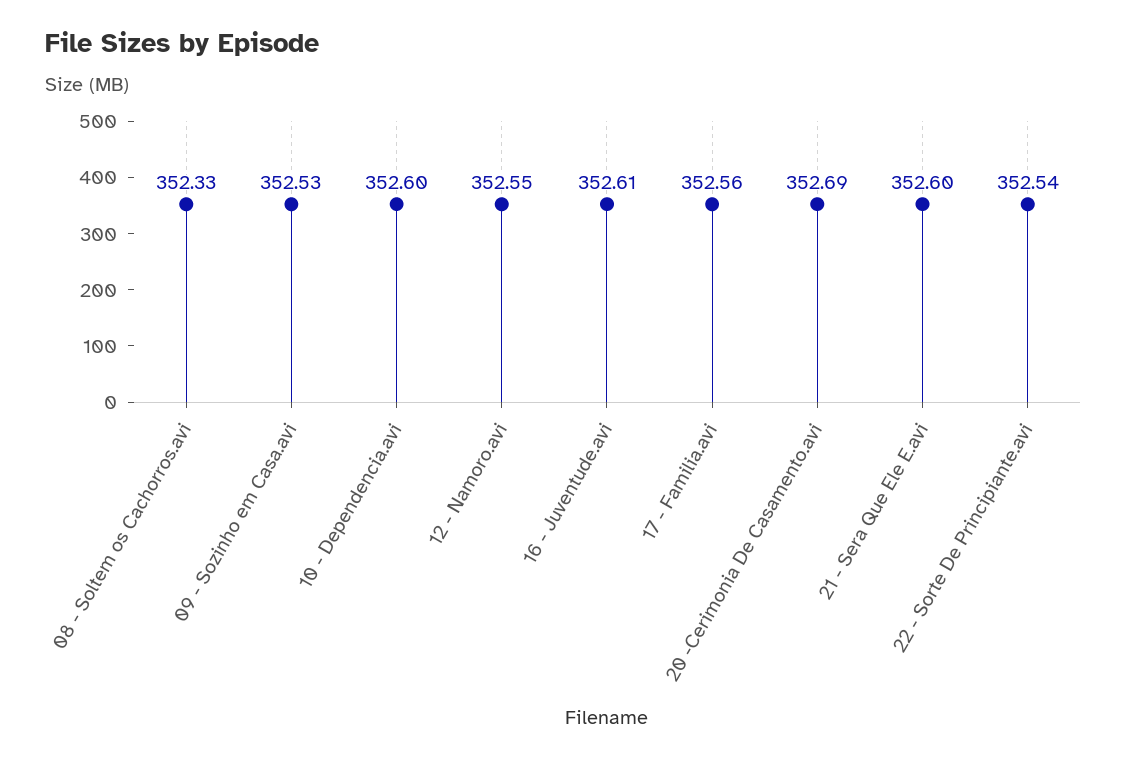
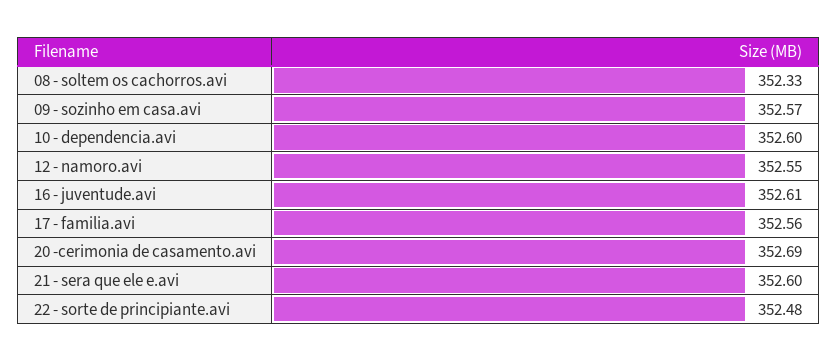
09 - Sozinho em Casa.avi: 352.53 -> 352.57
22 - Sorte De Principiante.avi: 352.54 -> 352.48

